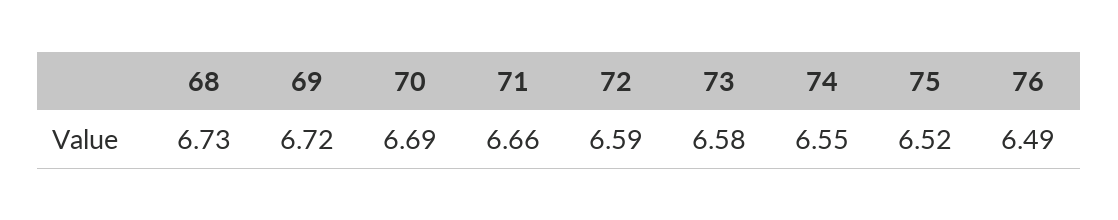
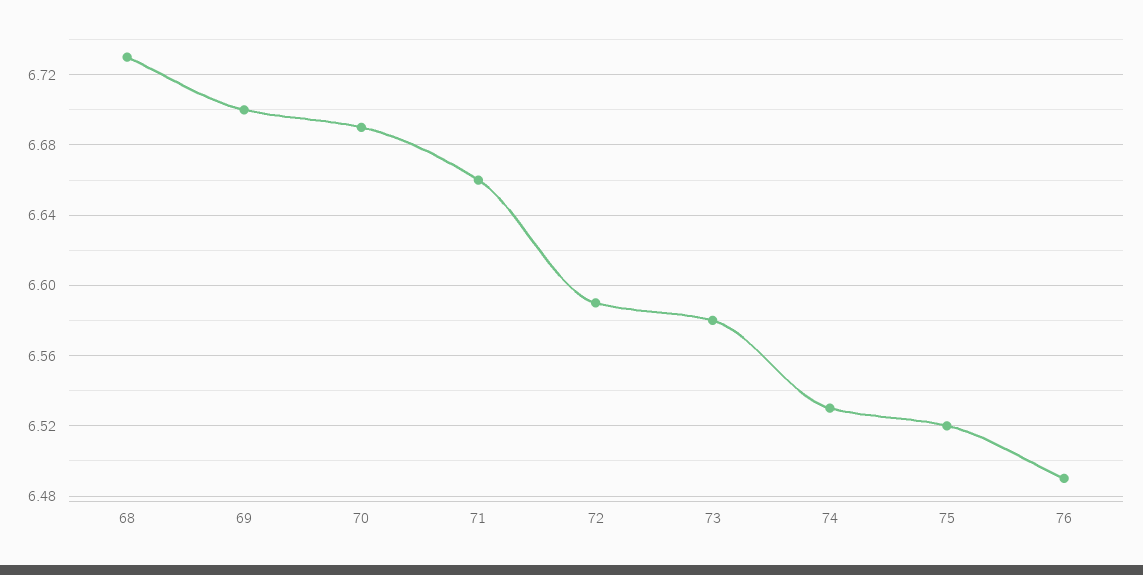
69: 6.72 -> 6.7
74: 6.55 -> 6.53

